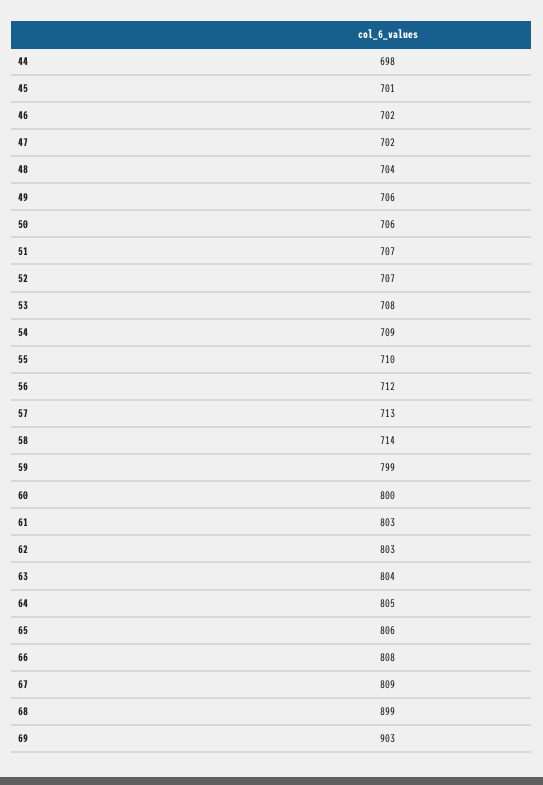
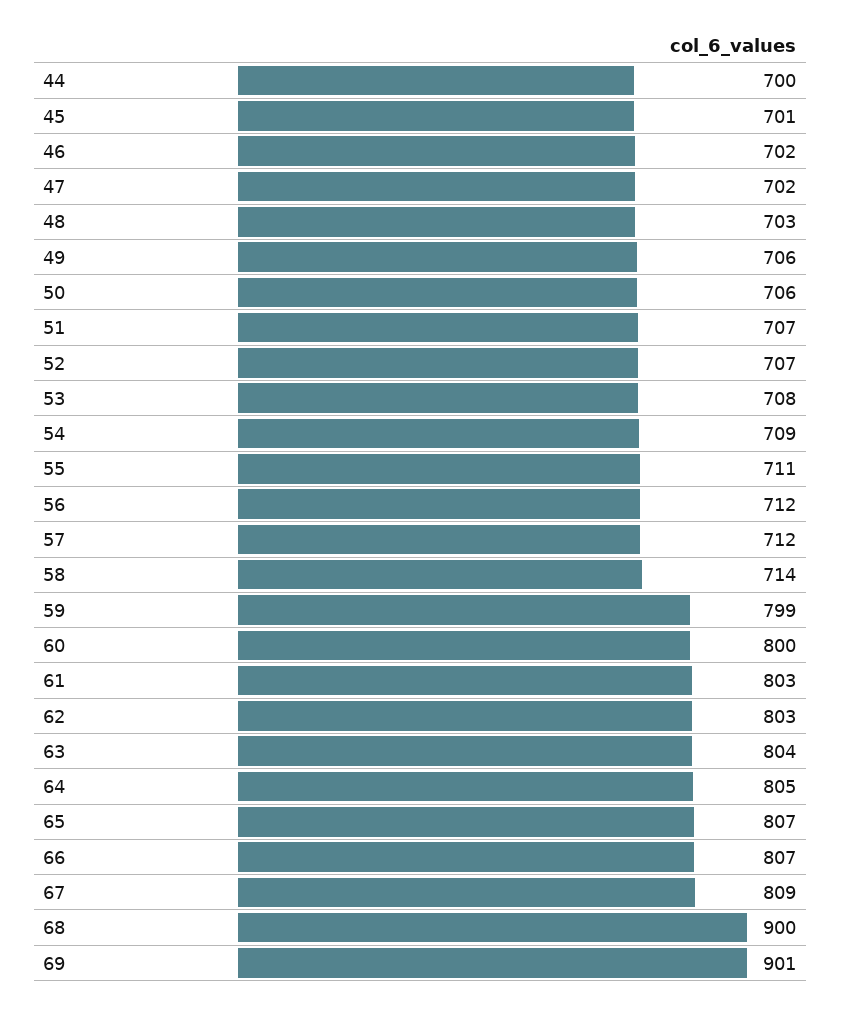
44: 698 -> 700
48: 704 -> 703
55: 710 -> 711
57: 713 -> 712
65: 806 -> 807
66: 808 -> 807
68: 899 -> 900
69: 903 -> 901

